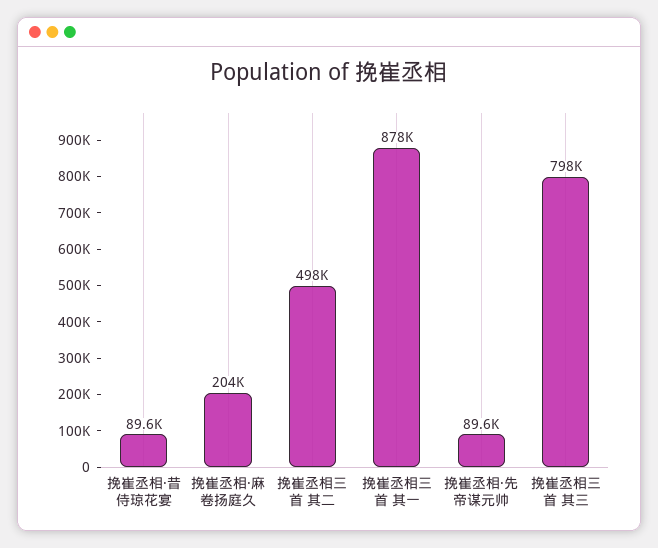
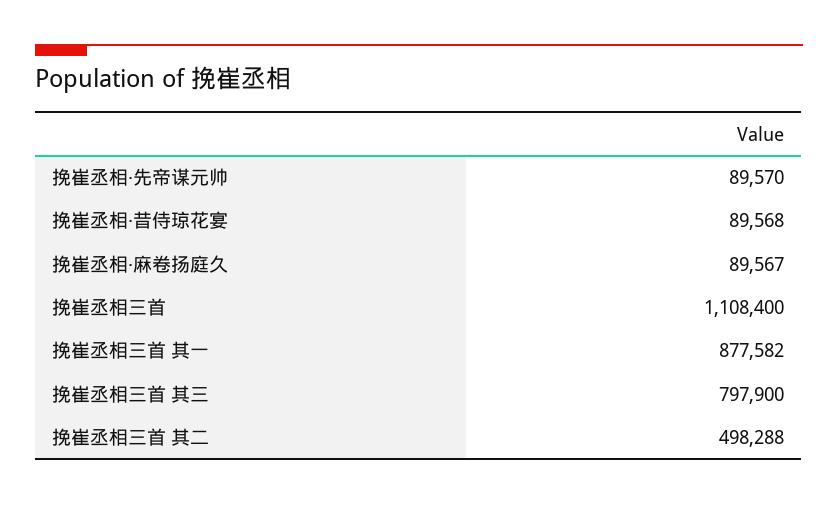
挽崔丞相·麻卷扬庭久: 204000 -> 89567
挽崔丞相三首: none -> 1108400

